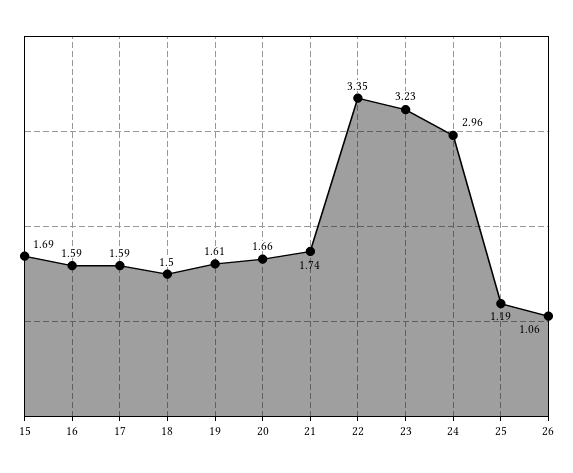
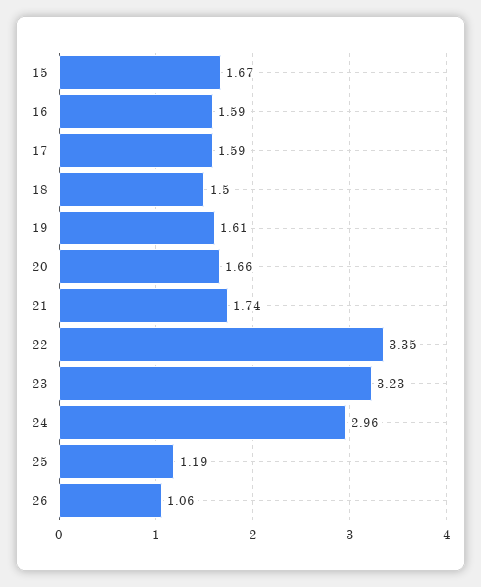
15: 1.69 -> 1.67

